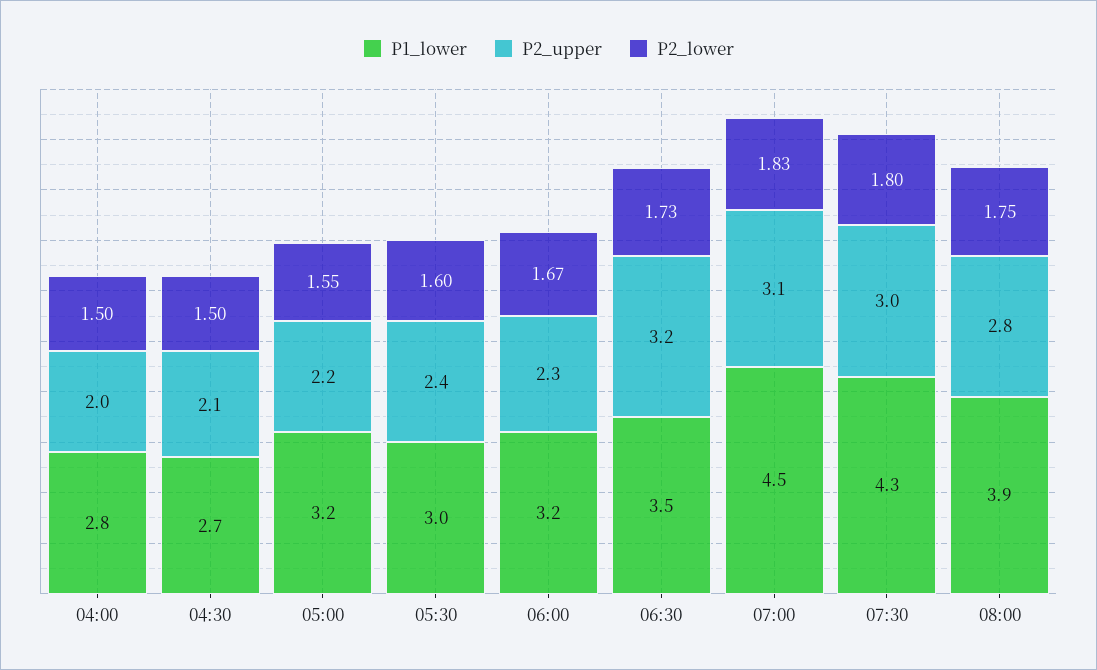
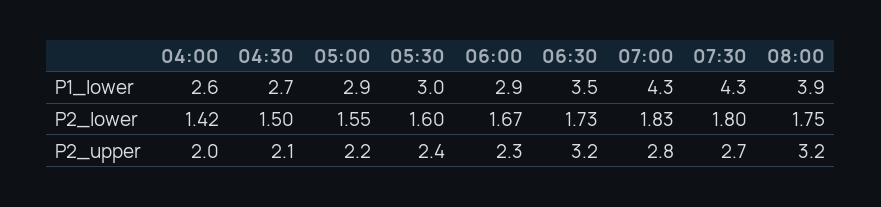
P1_lower, 04:00: 2.8 -> 2.6
P2_lower, 04:00: 1.5 -> 1.42
P1_lower, 05:00: 3.2 -> 2.9
P1_lower, 06:00: 3.2 -> 2.9
P1_lower, 07:00: 4.5 -> 4.3
P2_upper, 07:00: 3.1 -> 2.8
P2_upper, 07:30: 3 -> 2.7
P2_upper, 08:00: 2.8 -> 3.2

